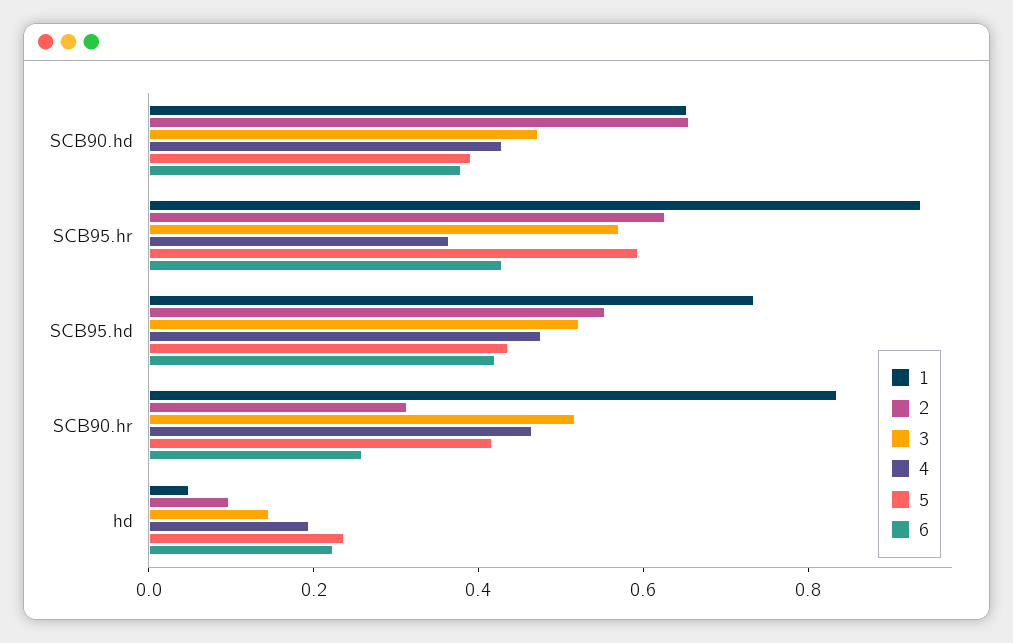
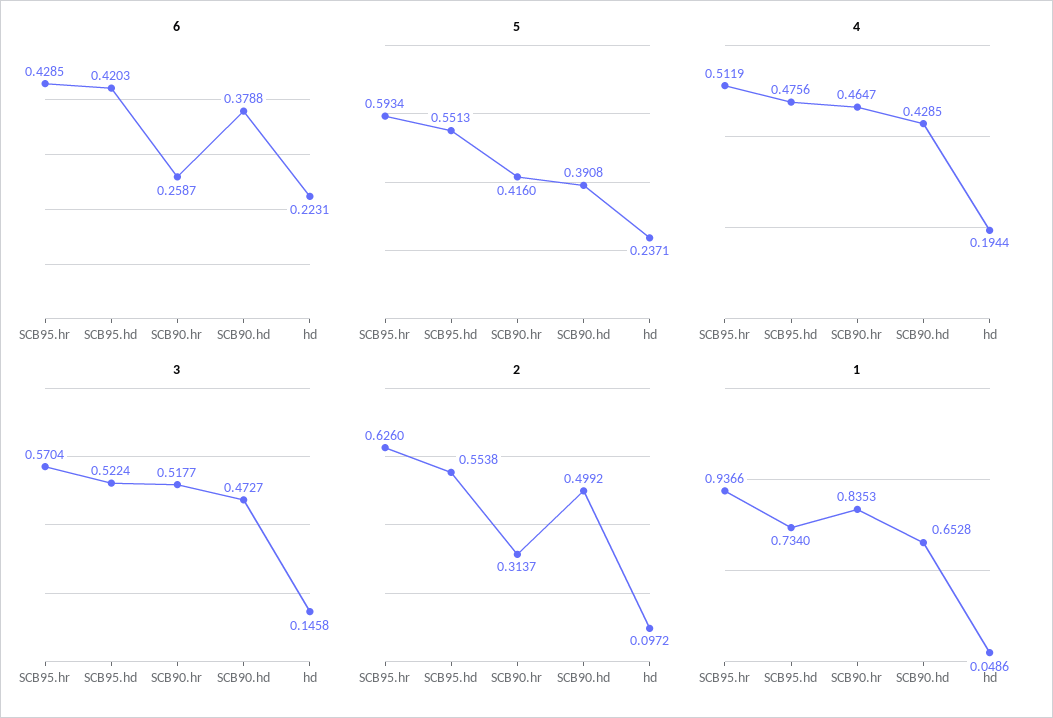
2, SCB90.hd: 0.65 -> 0.4992
4, SCB95.hr: 0.35 -> 0.5119
5, SCB95.hd: 0.45 -> 0.5513

